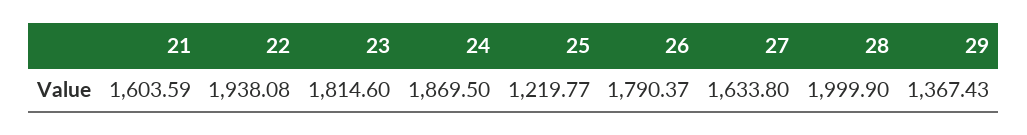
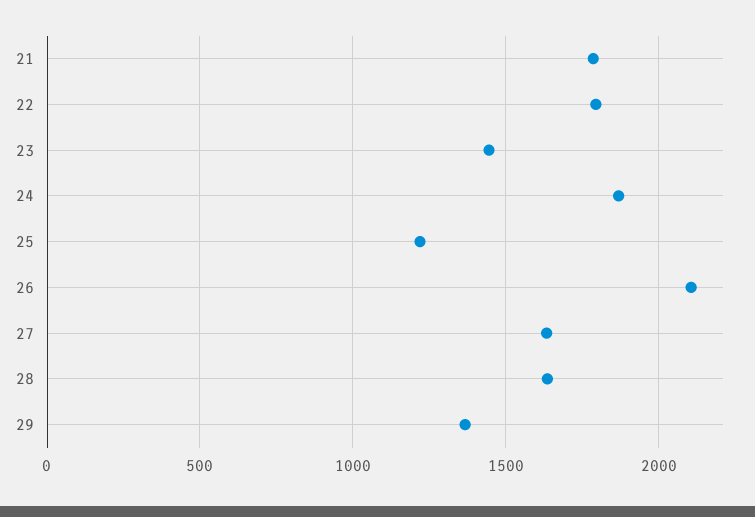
21: 1603.59 -> 1800
22: 1938.08 -> 1800
23: 1814.6 -> 1450
26: 1790.37 -> 2100
28: 1999.9 -> 1650

